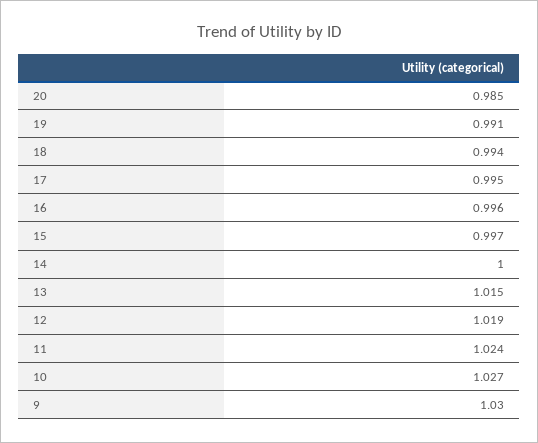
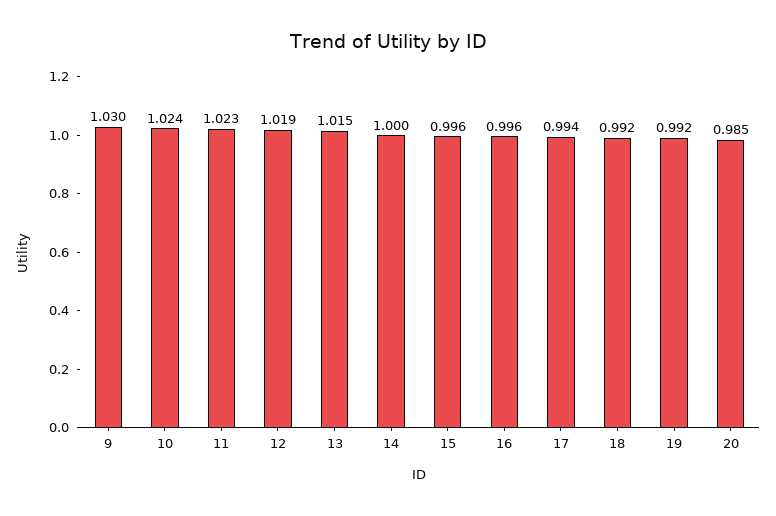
19: 0.991 -> 0.992
18: 0.994 -> 0.992
17: 0.995 -> 0.994
15: 0.997 -> 0.996
11: 1.024 -> 1.023
10: 1.027 -> 1.024

